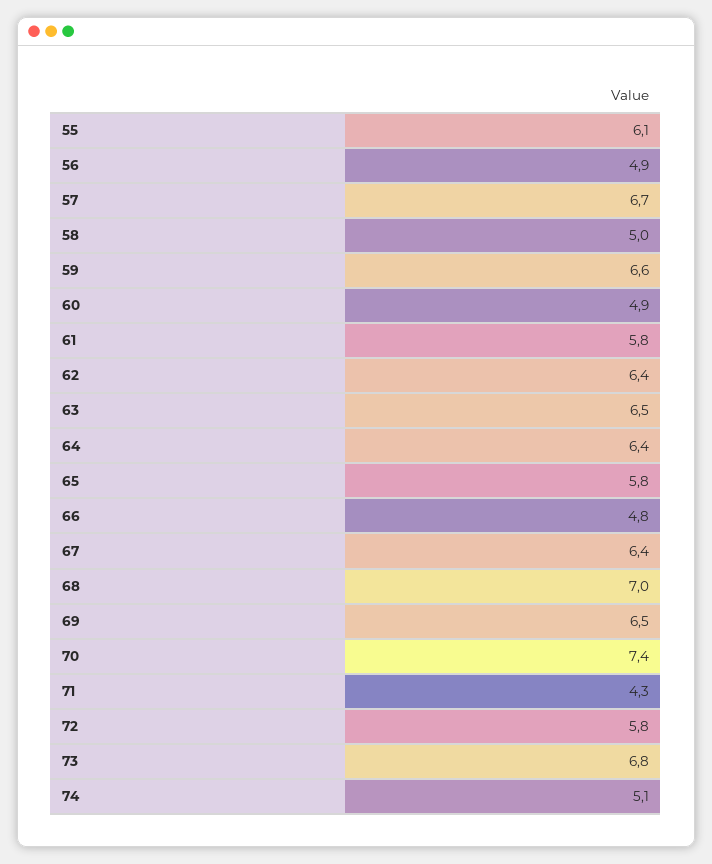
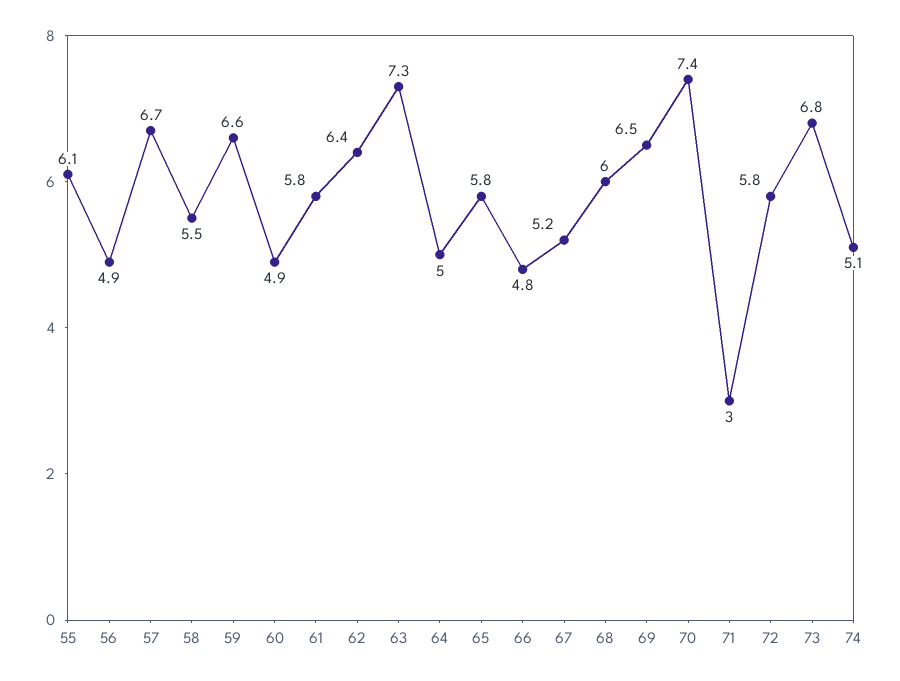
58: 5 -> 5.5
63: 6.5 -> 7.3
64: 6.4 -> 5
67: 6.4 -> 5.2
68: 7 -> 6
71: 4.3 -> 3

